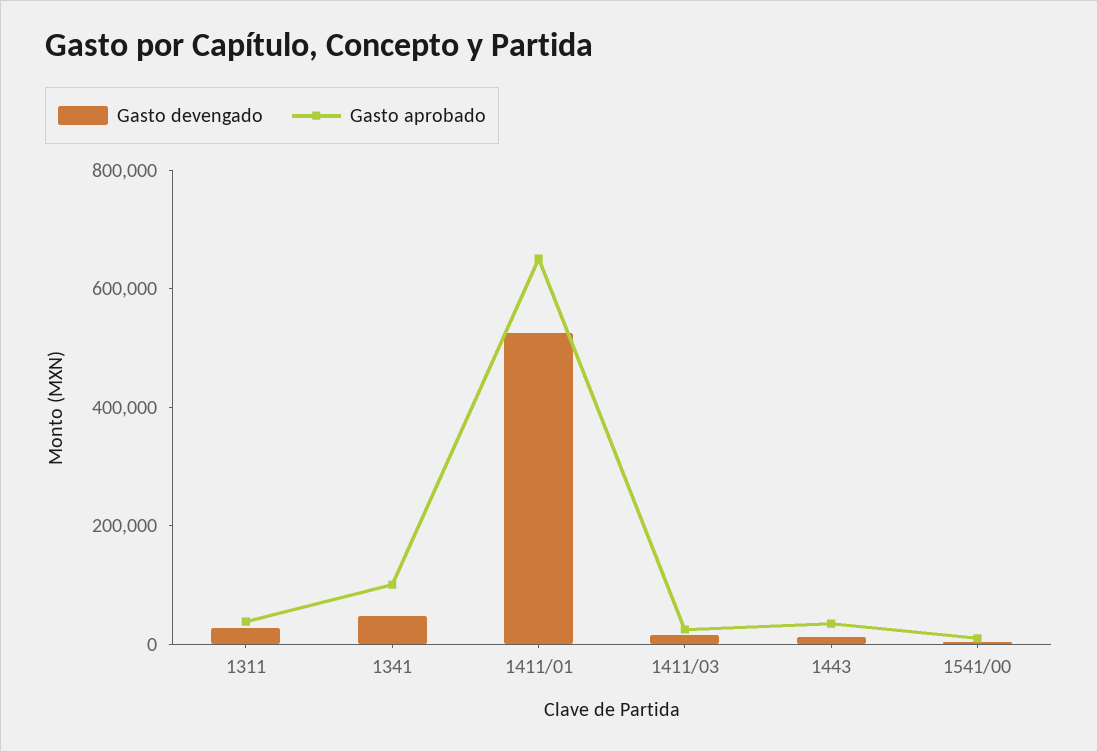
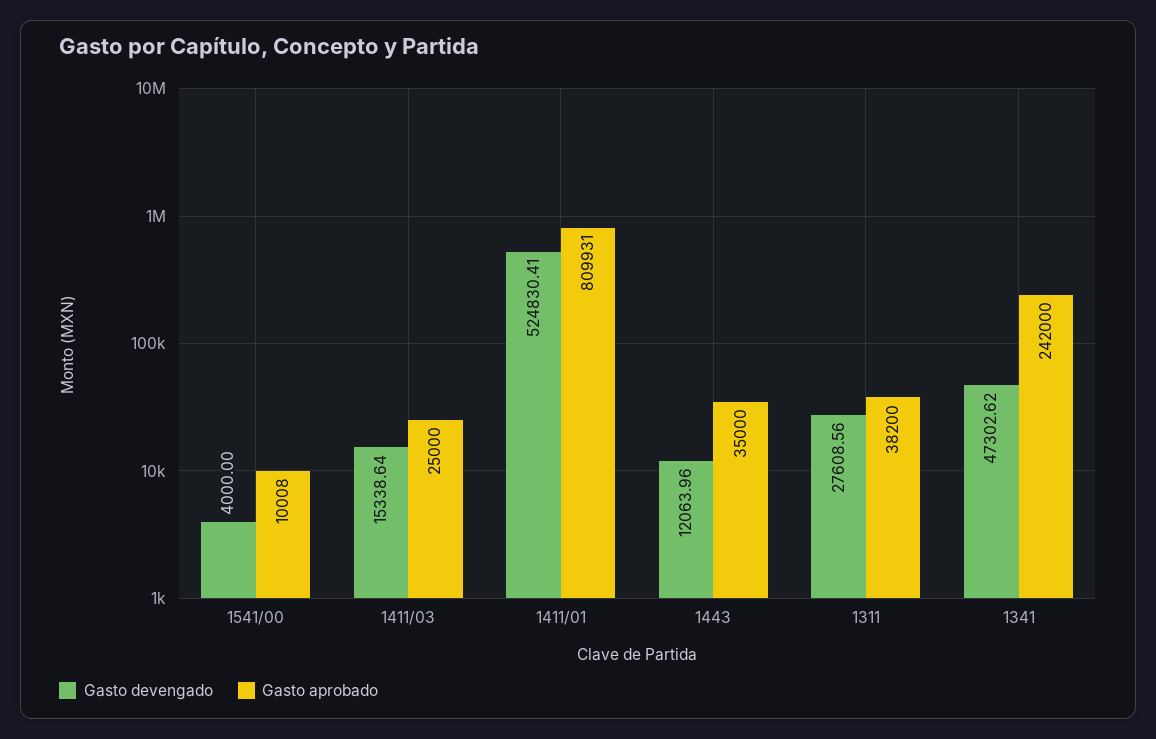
Gasto aprobado, 1341: 100000 -> 242000
Gasto aprobado, 1411/01: 650000 -> 809931

